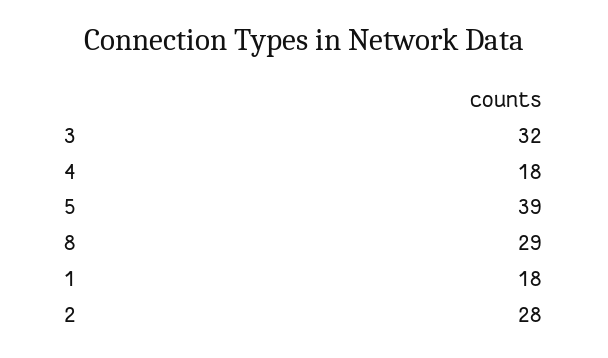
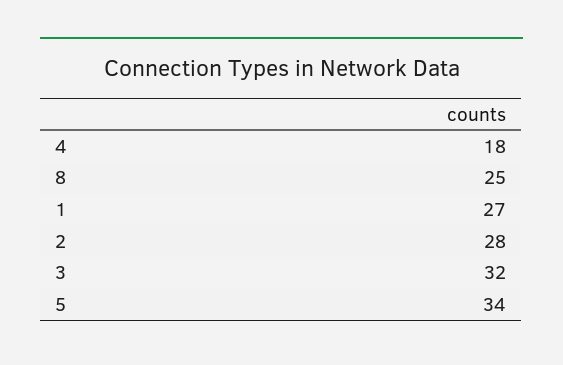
5: 39 -> 34
8: 29 -> 25
1: 18 -> 27

